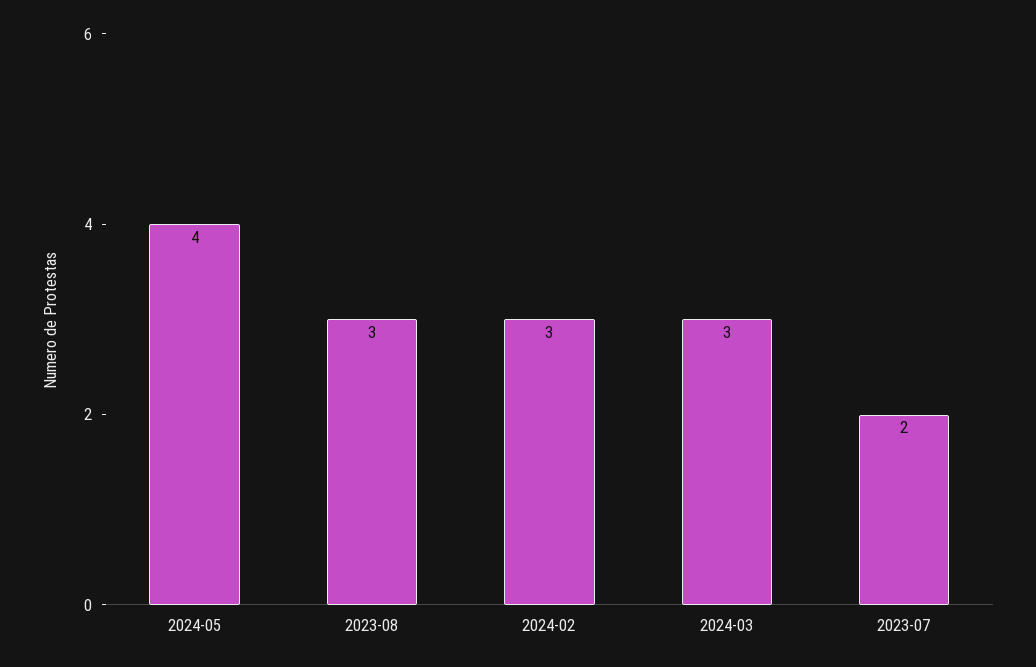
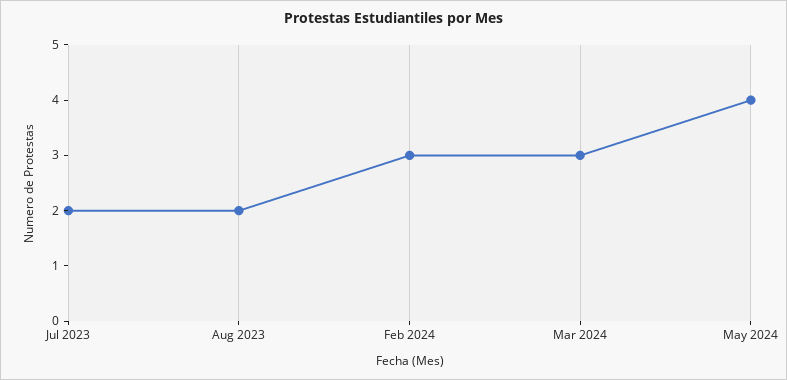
2023-08: 3 -> 2

